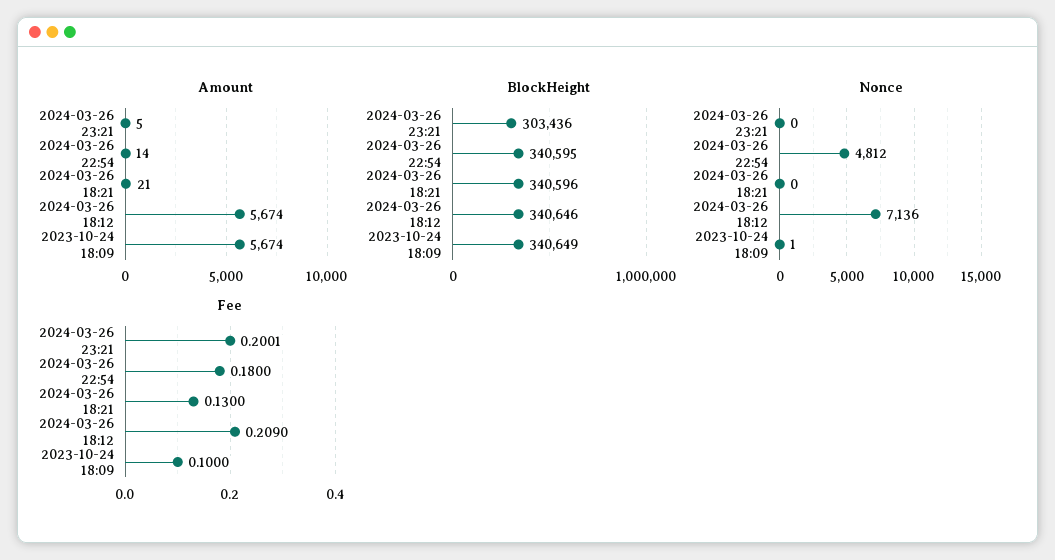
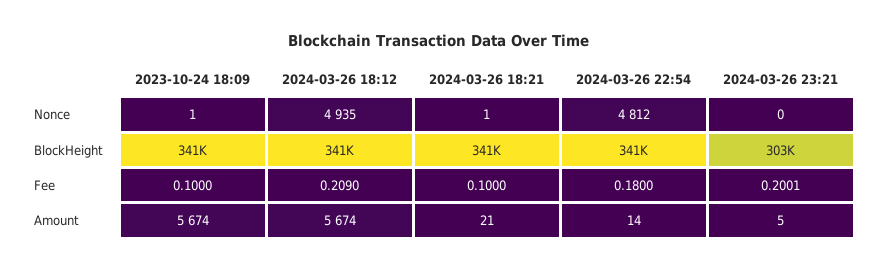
Nonce, 2024-03-26 18:21: 0 -> 1
Nonce, 2024-03-26 18:12: 7136 -> 4935
Fee, 2024-03-26 18:21: 0.13 -> 0.1

